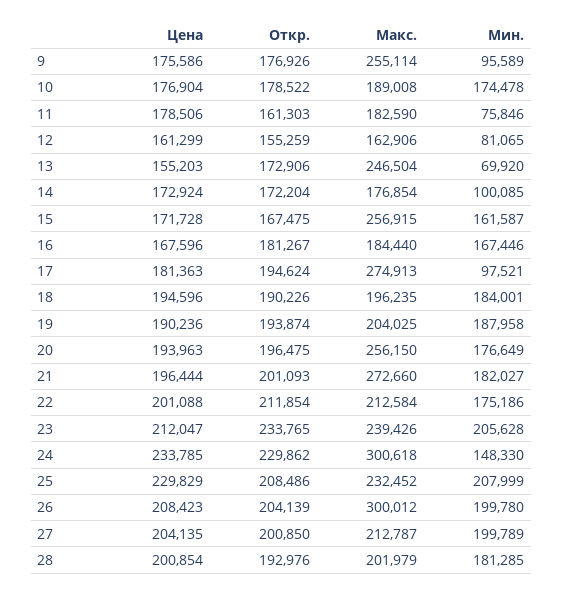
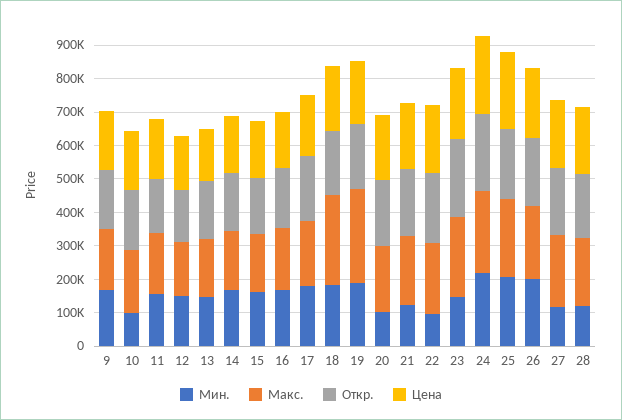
Макс., 9: 255114 -> 175000
Мин., 9: 95589 -> 175000
Мин., 10: 174478 -> 100000
Мин., 11: 75846 -> 150000
Мин., 12: 81065 -> 150000
Макс., 13: 246504 -> 175000
Мин., 13: 69920 -> 150000
Мин., 14: 100085 -> 175000
Макс., 15: 256915 -> 175000
Макс., 17: 274913 -> 200000
Мин., 17: 97521 -> 175000
Макс., 18: 196235 -> 275000
Макс., 19: 204025 -> 275000
Макс., 20: 256150 -> 200000
Мин., 20: 176649 -> 100000
Макс., 21: 272660 -> 200000
Мин., 21: 182027 -> 125000
Мин., 22: 175186 -> 100000
Мин., 23: 205628 -> 150000
Макс., 24: 300618 -> 250000
Мин., 24: 148330 -> 225000
Макс., 26: 300012 -> 225000
Мин., 27: 199789 -> 125000
Мин., 28: 181285 -> 125000

